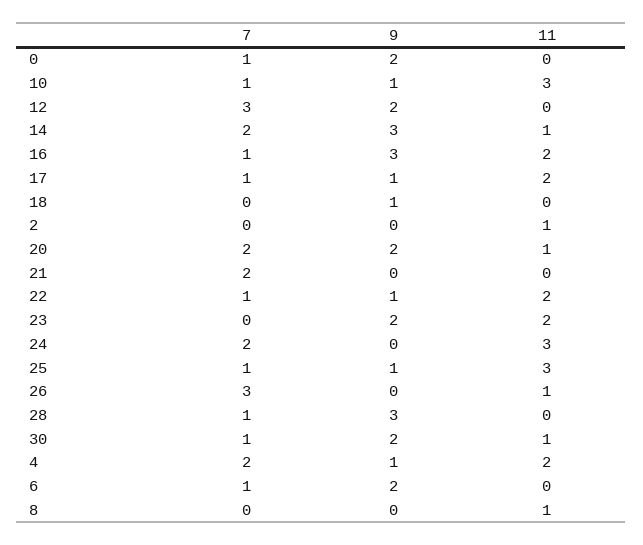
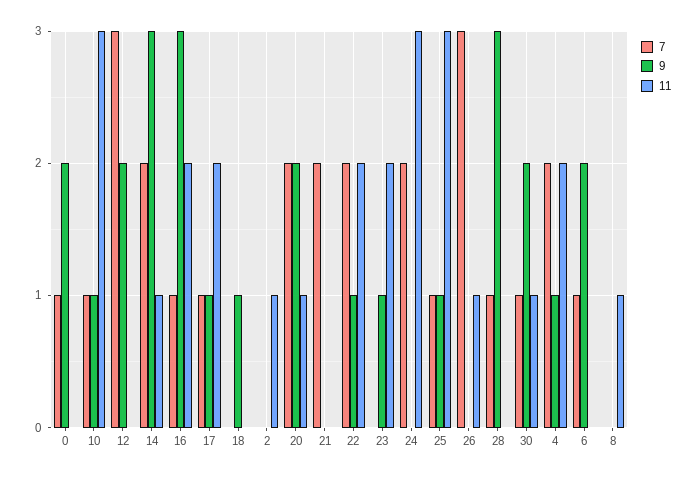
7, 22: 1 -> 2
9, 23: 2 -> 1

